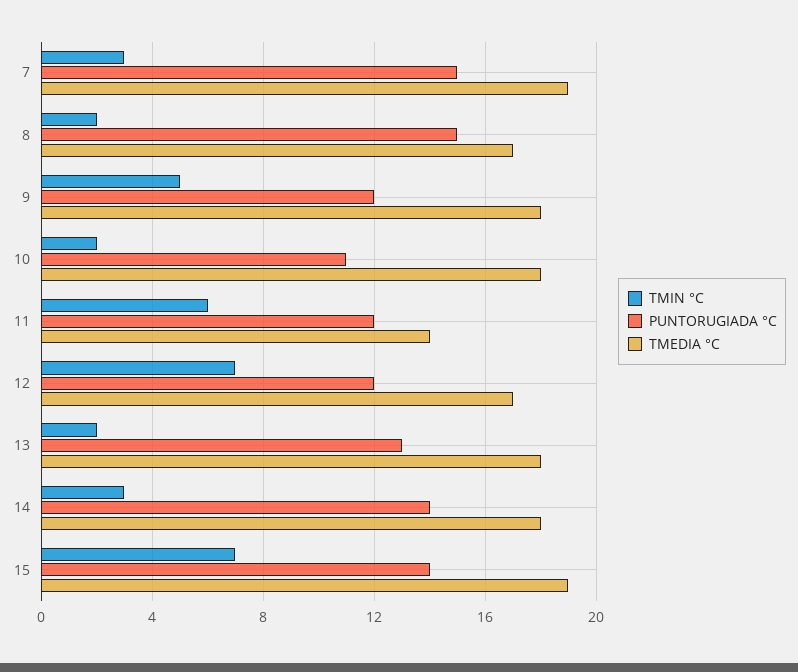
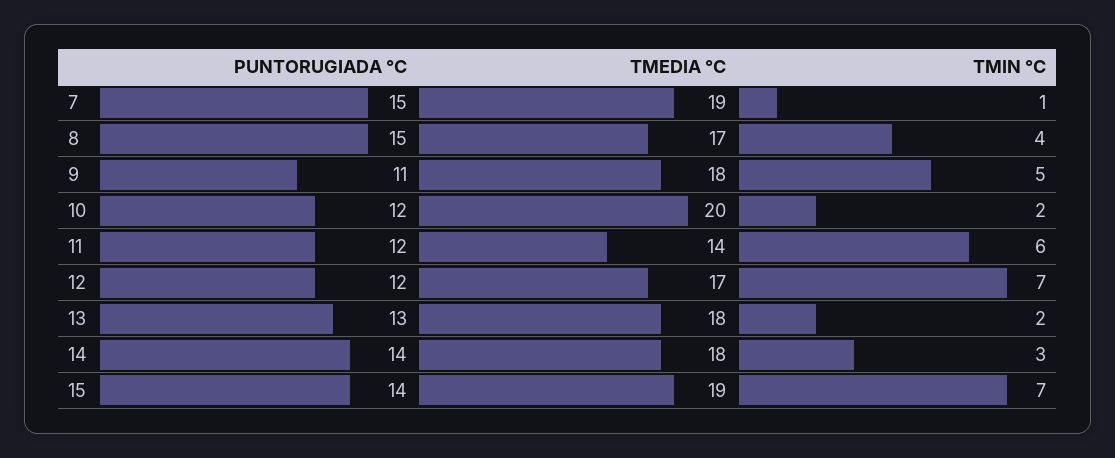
TMIN °C, 7: 3 -> 1
TMIN °C, 8: 2 -> 4
PUNTORUGIADA °C, 9: 12 -> 11
PUNTORUGIADA °C, 10: 11 -> 12
TMEDIA °C, 10: 18 -> 20

